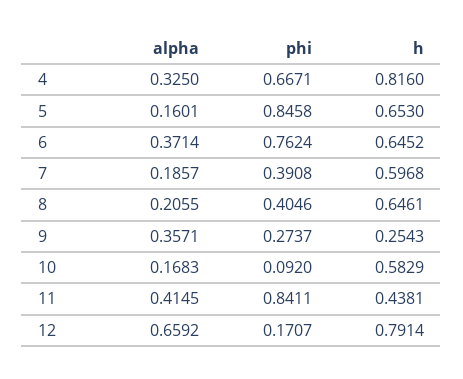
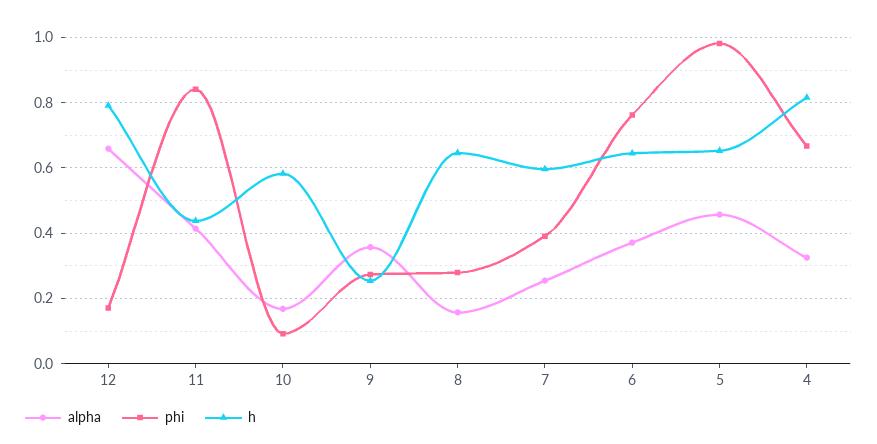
alpha, 5: 0.1601 -> 0.46
phi, 5: 0.8458 -> 0.98
alpha, 7: 0.1857 -> 0.26
alpha, 8: 0.2055 -> 0.16
phi, 8: 0.4046 -> 0.28

